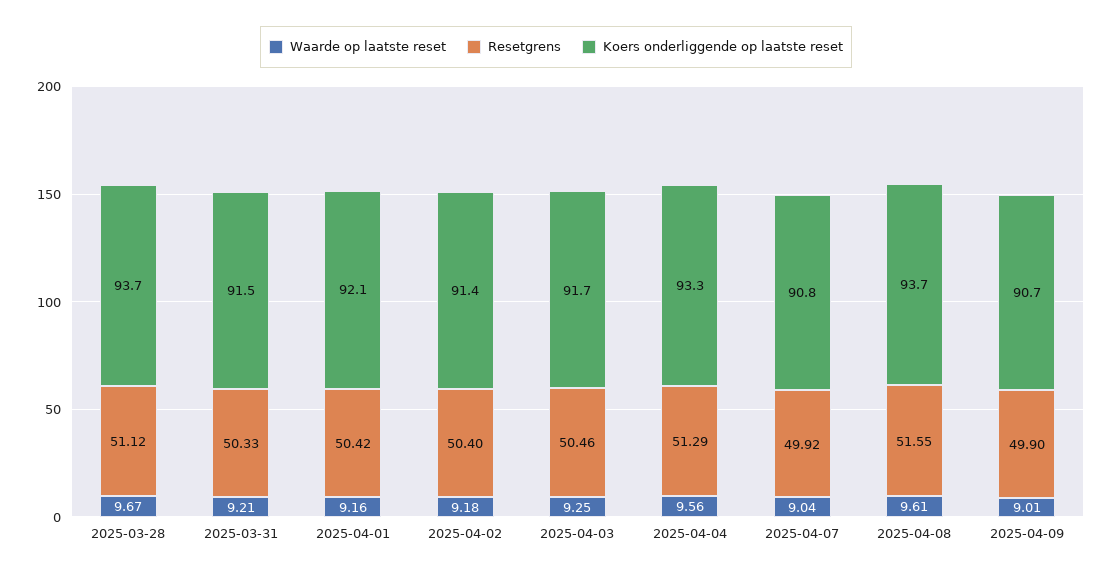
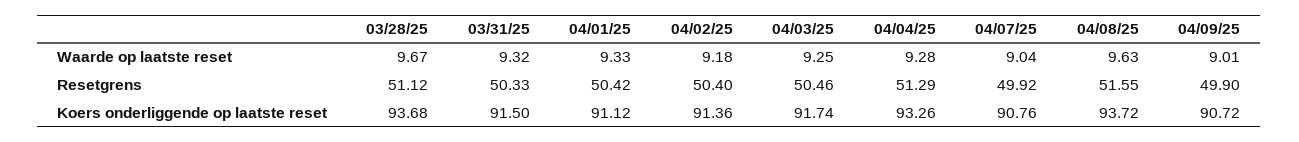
Waarde op laatste reset, 2025-03-31: 9.21 -> 9.32
Waarde op laatste reset, 2025-04-01: 9.16 -> 9.33
Koers onderliggende op laatste reset, 2025-04-01: 92.1 -> 91.12
Waarde op laatste reset, 2025-04-04: 9.56 -> 9.28
Waarde op laatste reset, 2025-04-08: 9.61 -> 9.63

